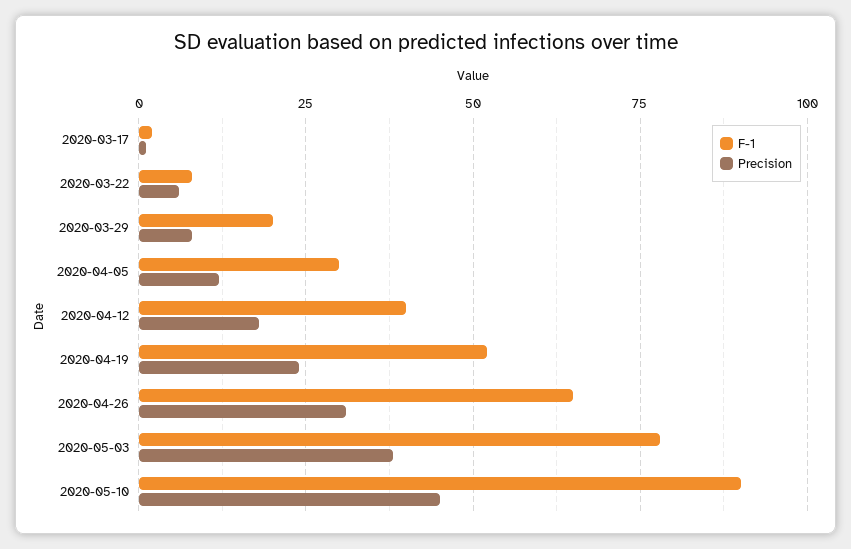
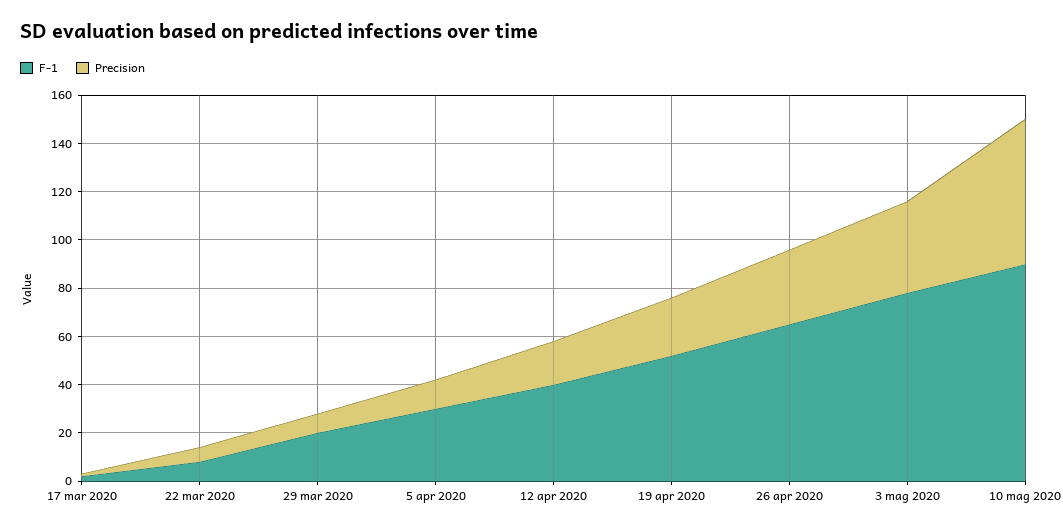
Precision, 2020-05-10: 45 -> 60

